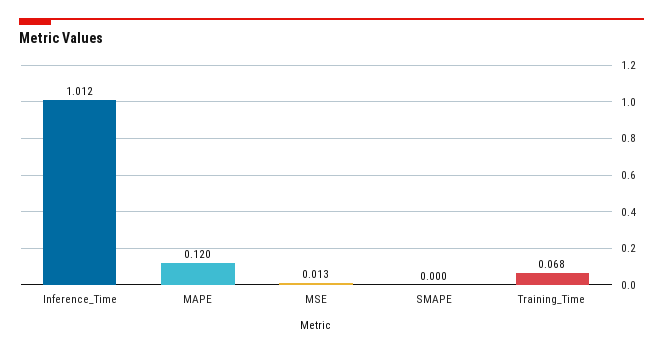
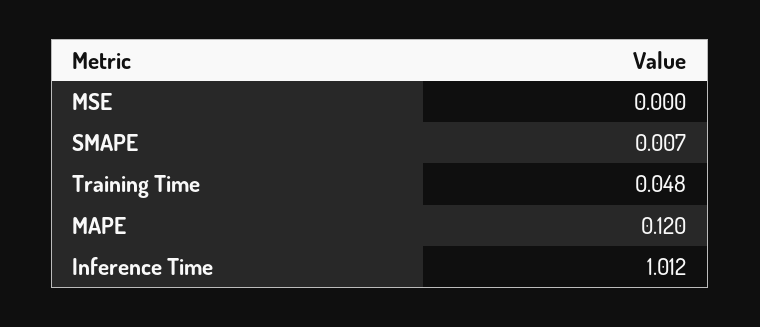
MSE: 0.013 -> 0
SMAPE: 0 -> 0.007
Training_Time: 0.068 -> 0.048

